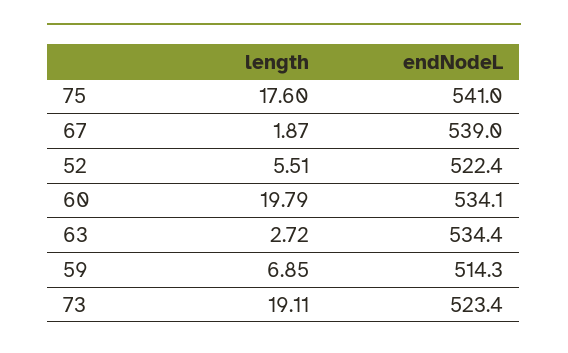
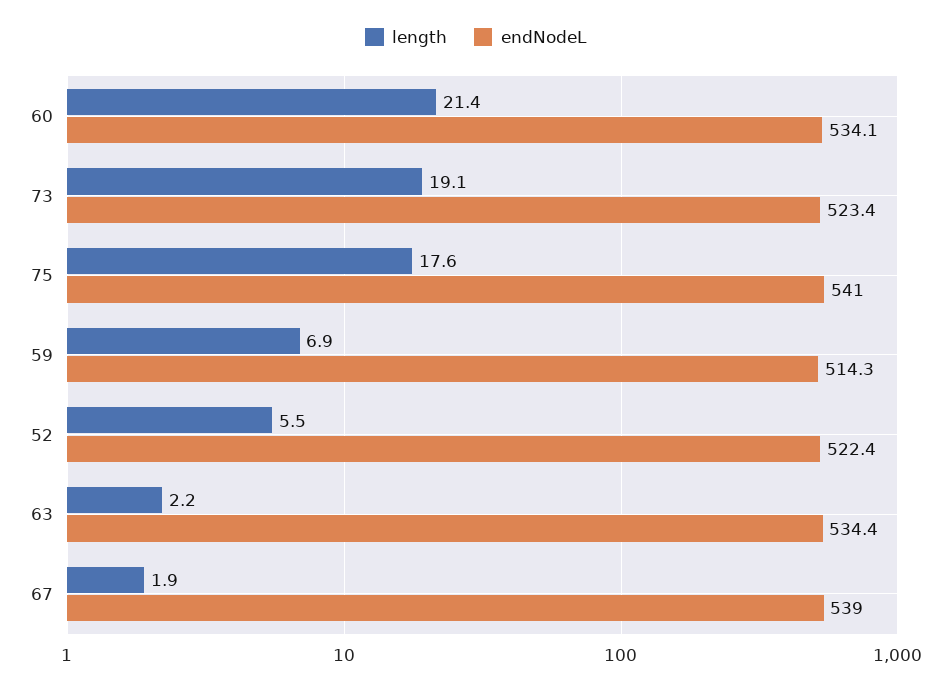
length, 60: 19.79 -> 21.4
length, 63: 2.72 -> 2.2

